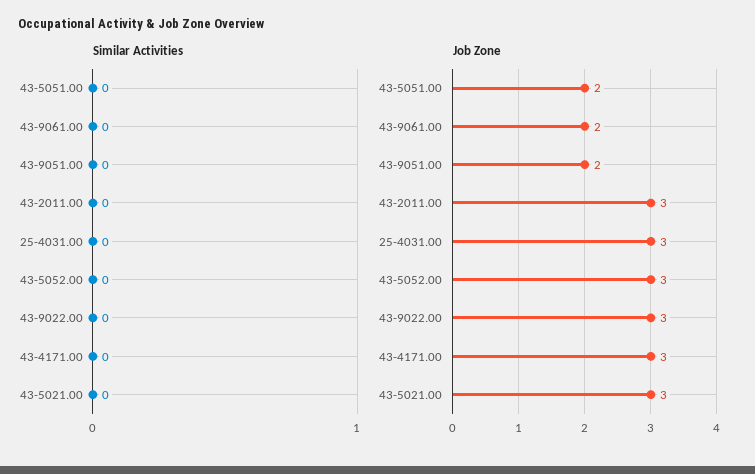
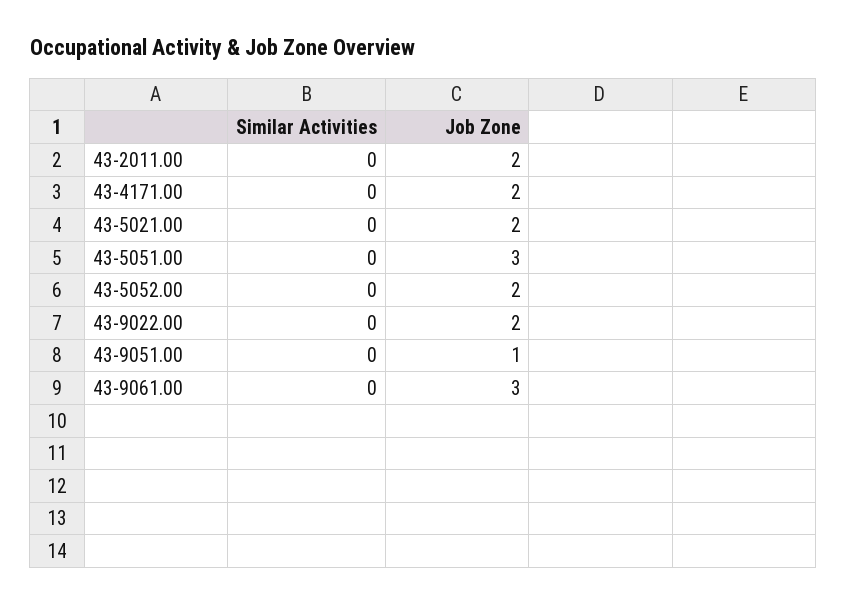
Similar Activities, 25-4031.00: 0 -> none
Job Zone, 43-5051.00: 2 -> 3
Job Zone, 43-9061.00: 2 -> 3
Job Zone, 43-9051.00: 2 -> 1
Job Zone, 43-2011.00: 3 -> 2
Job Zone, 25-4031.00: 3 -> none
Job Zone, 43-5052.00: 3 -> 2
Job Zone, 43-9022.00: 3 -> 2
Job Zone, 43-4171.00: 3 -> 2
Job Zone, 43-5021.00: 3 -> 2

